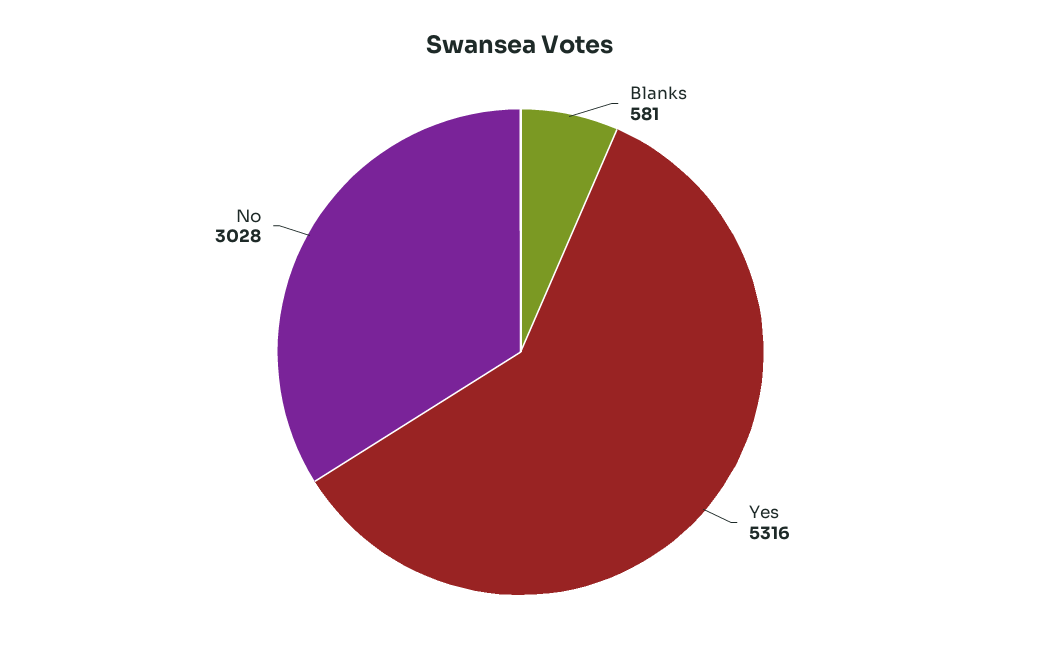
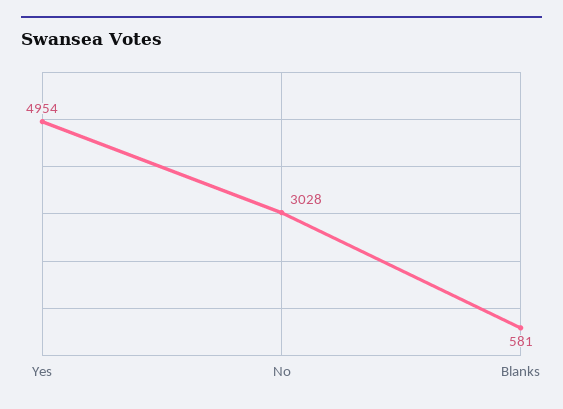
Yes: 5316 -> 4954

